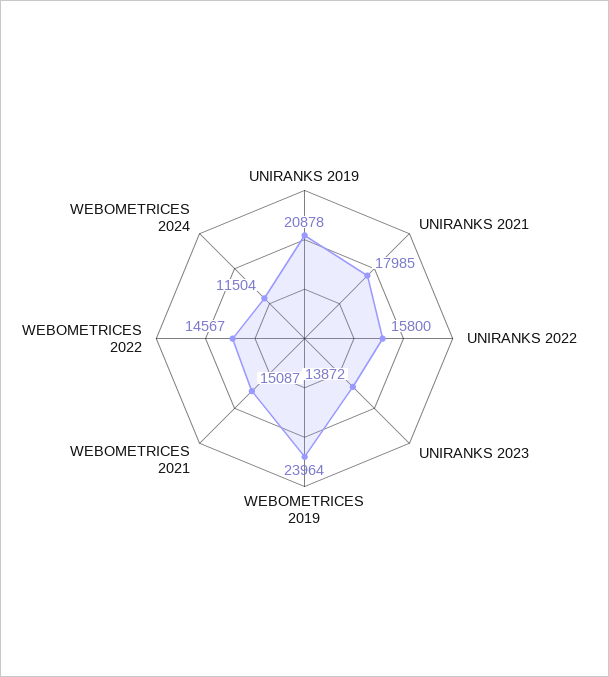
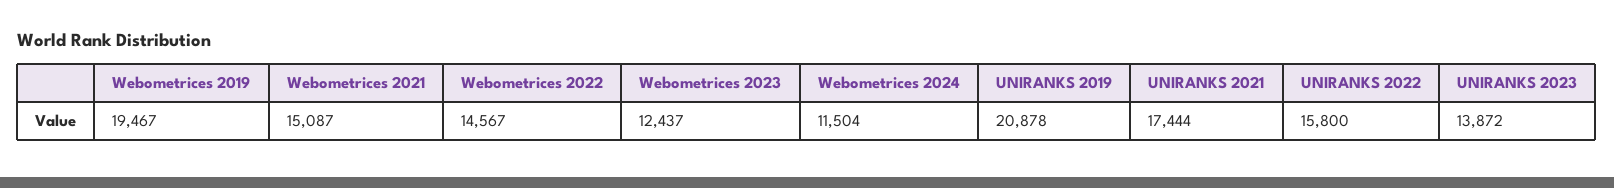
UNIRANKS 2021: 17985 -> 17444
WEBOMETRICES 2019: 23964 -> 19467
Webometrices 2023: none -> 12437

